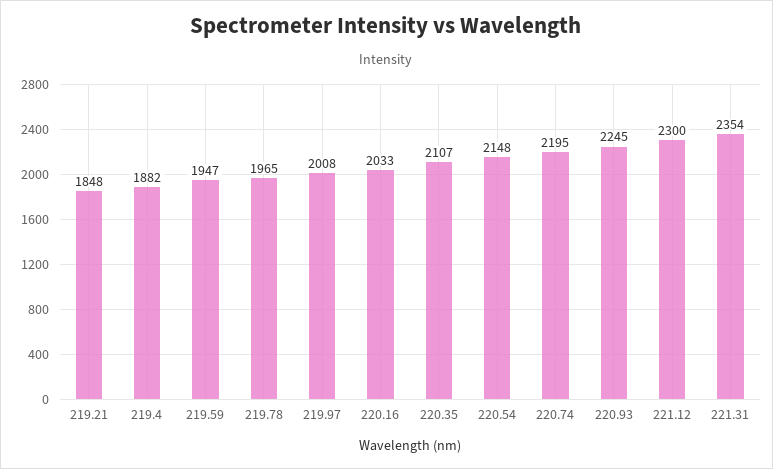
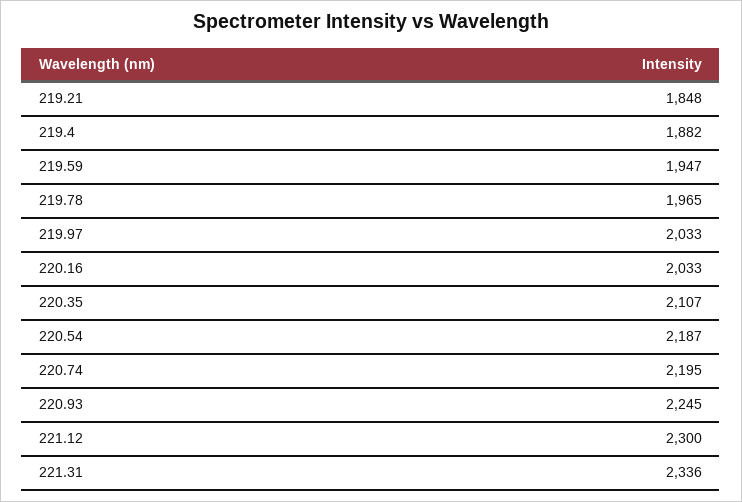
219.97: 2008 -> 2033
220.54: 2148 -> 2187
221.31: 2354 -> 2336

